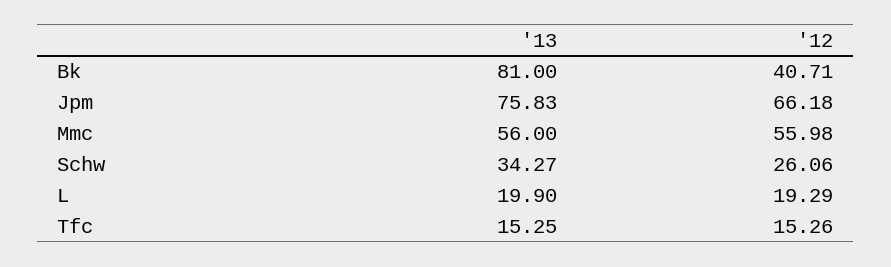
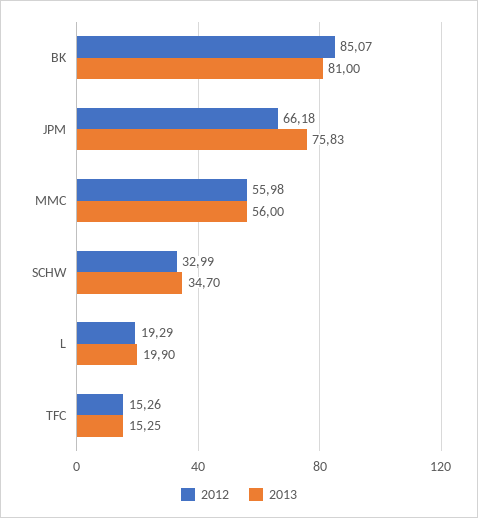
'12, Bk: 40.71 -> 85.07
'13, Schw: 34.27 -> 34.7
'12, Schw: 26.06 -> 32.99

